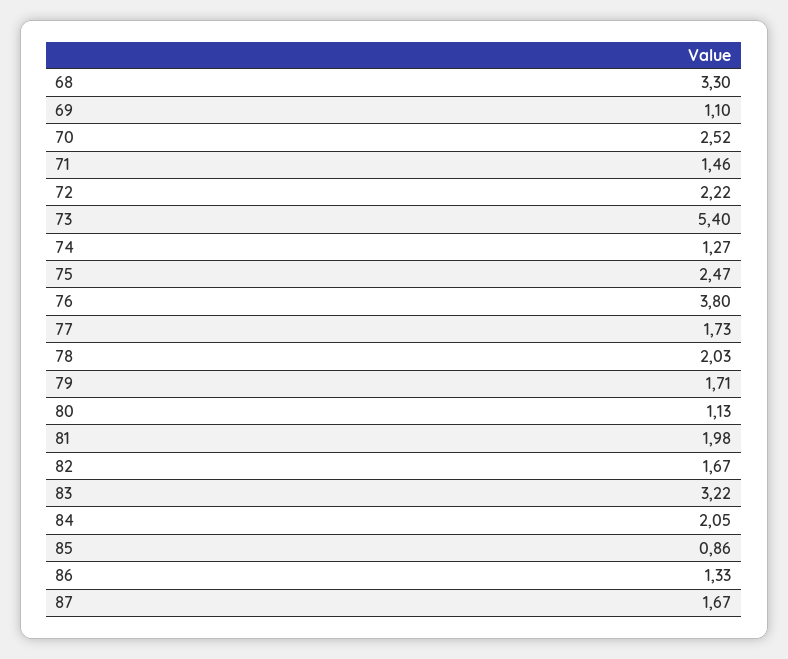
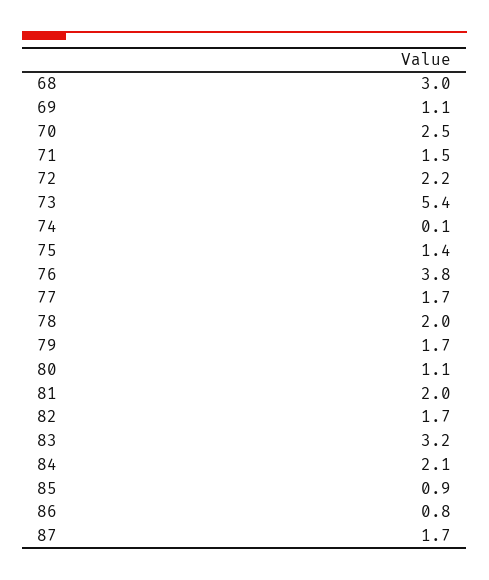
68: 3.3 -> 3
74: 1.27 -> 0.1
75: 2.47 -> 1.4
86: 1.33 -> 0.8

